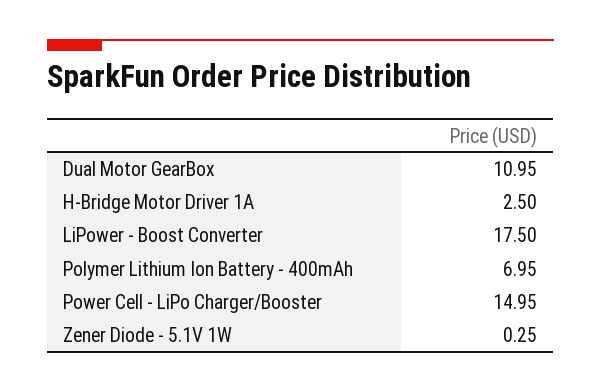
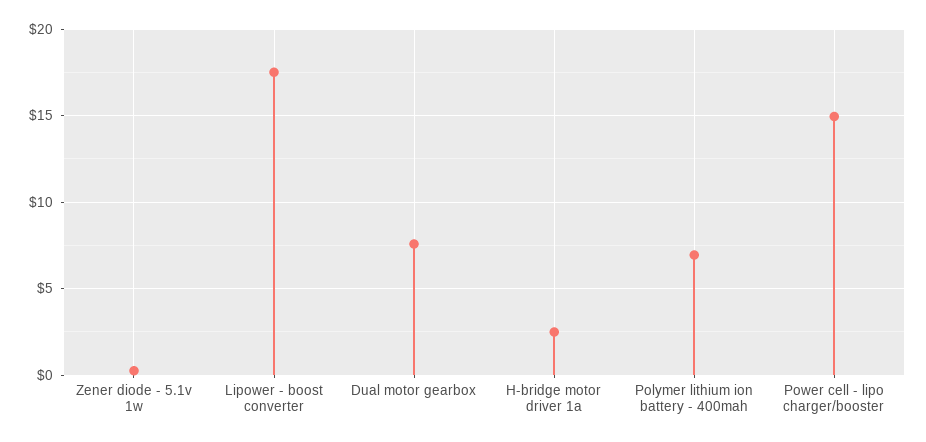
Dual Motor GearBox: 10.95 -> 7.5

